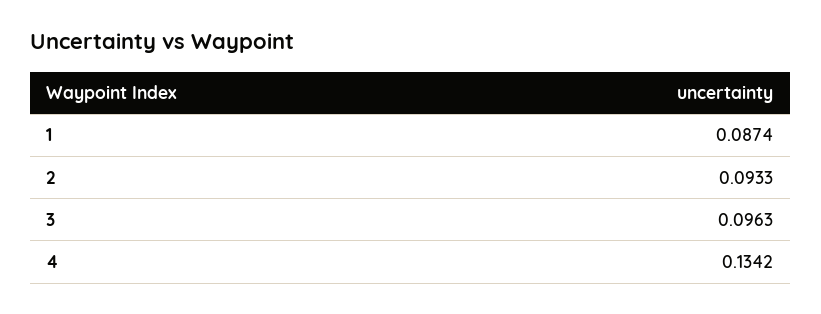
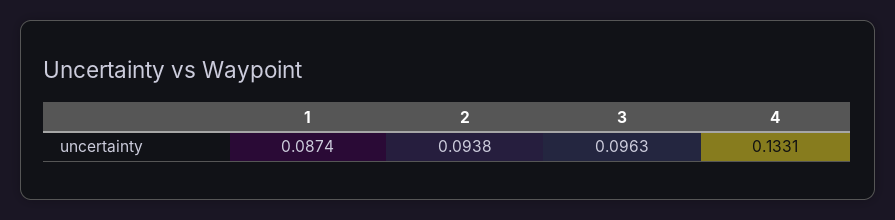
2: 0.0933 -> 0.0938
4: 0.1342 -> 0.1331

